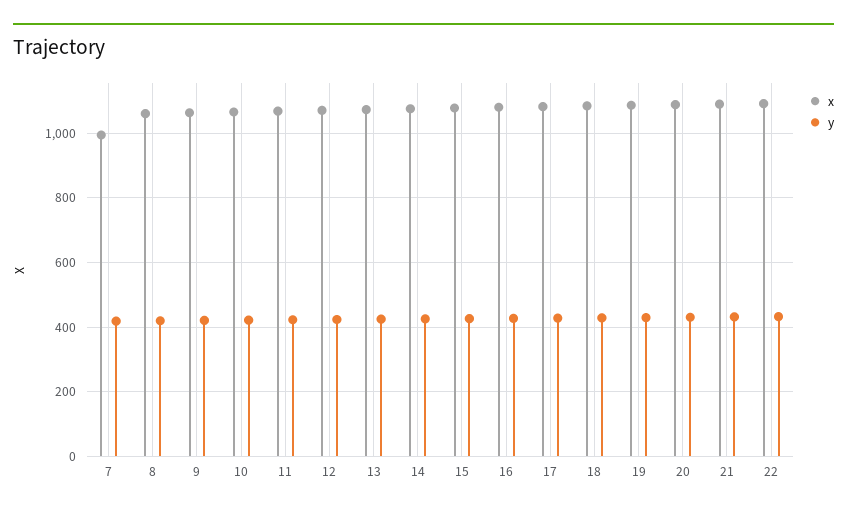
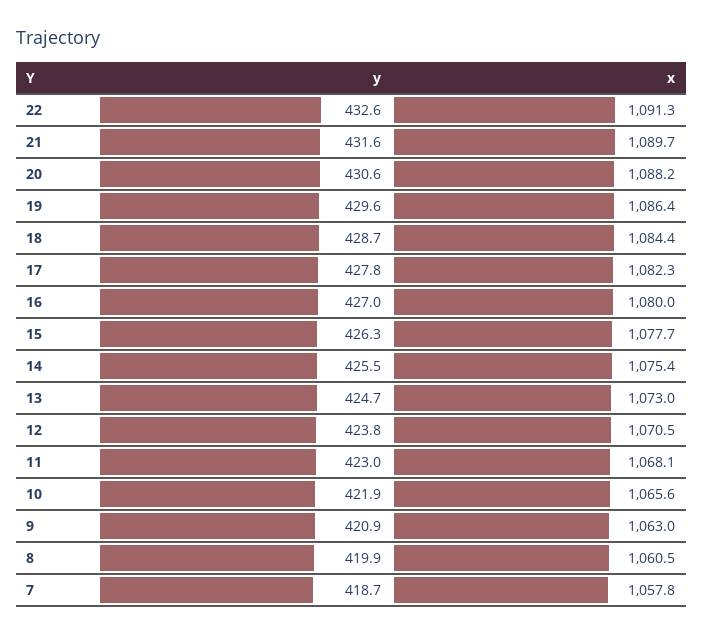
x, 7: 1000 -> 1057.8

